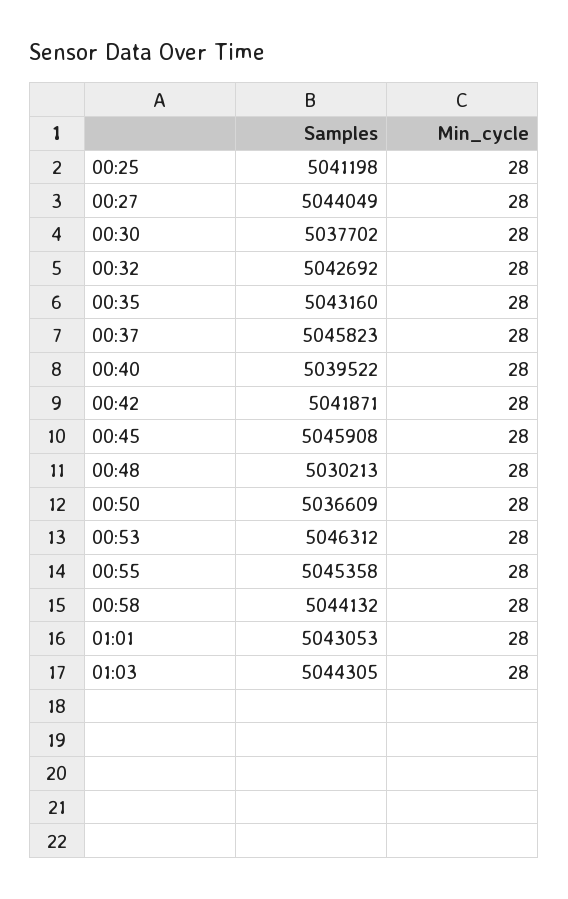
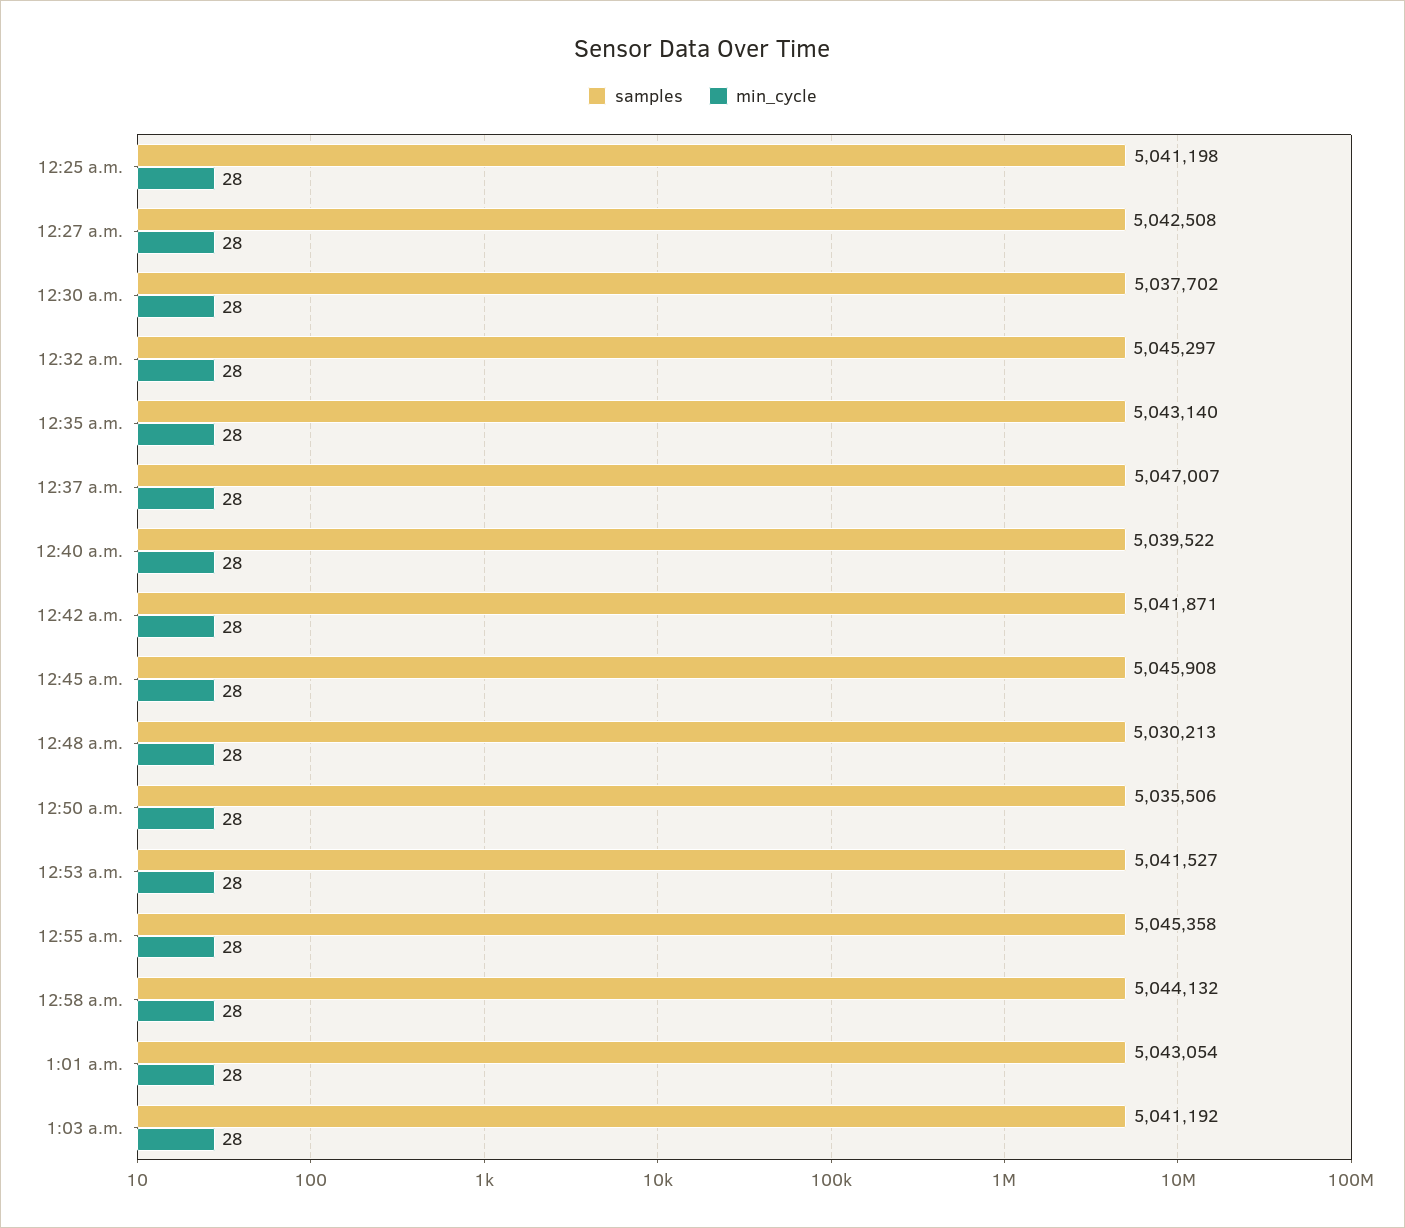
Samples, 00:27: 5044049 -> 5042508
Samples, 00:32: 5042692 -> 5045297
Samples, 00:35: 5043160 -> 5043140
Samples, 00:37: 5045823 -> 5047007
Samples, 00:50: 5036609 -> 5035506
Samples, 00:53: 5046312 -> 5041527
Samples, 01:01: 5043053 -> 5043054
Samples, 01:03: 5044305 -> 5041192

